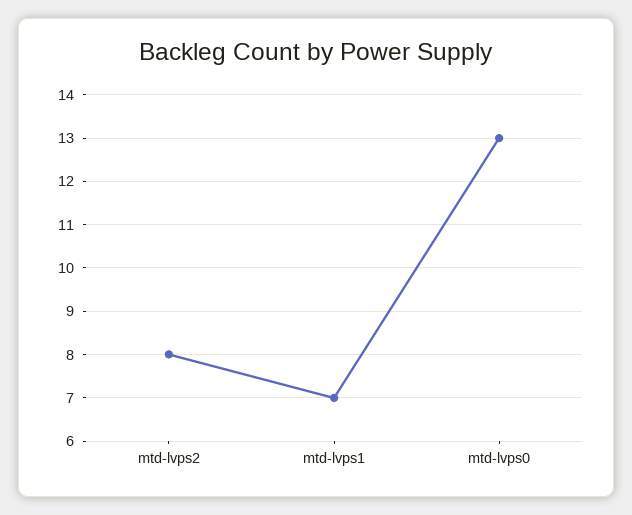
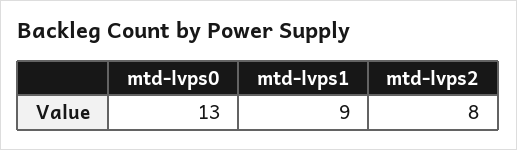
mtd-lvps1: 7 -> 9

